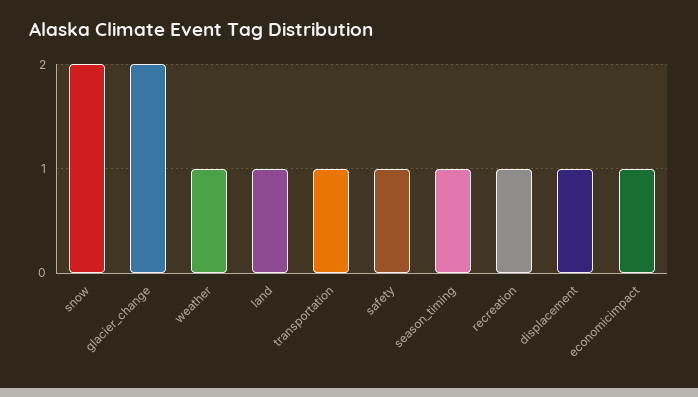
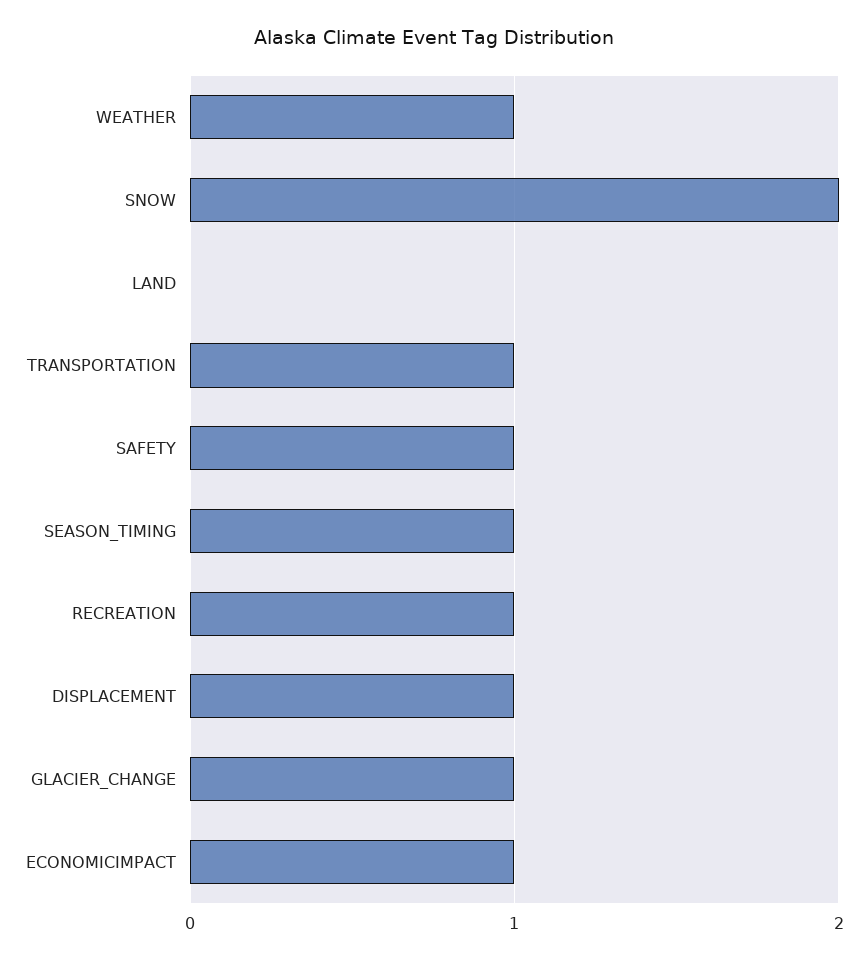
glacier_change: 2 -> 1
land: 1 -> 0

